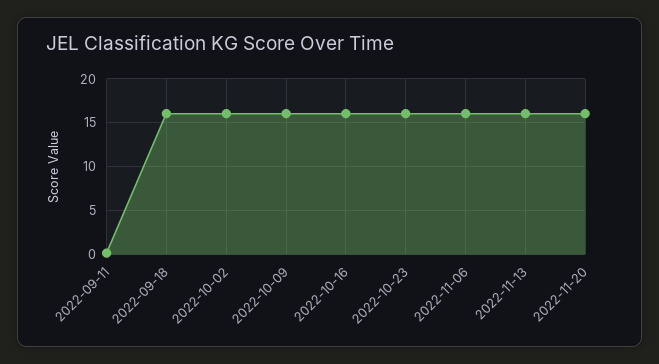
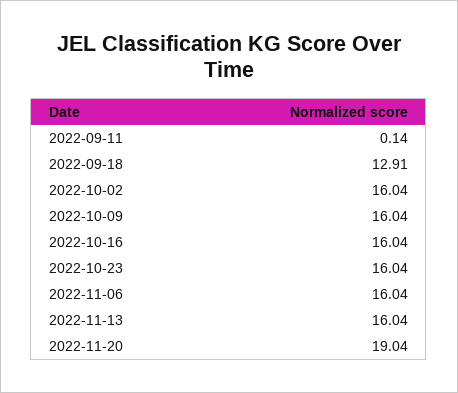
2022-09-18: 16 -> 12.91
2022-11-20: 16 -> 19.04

